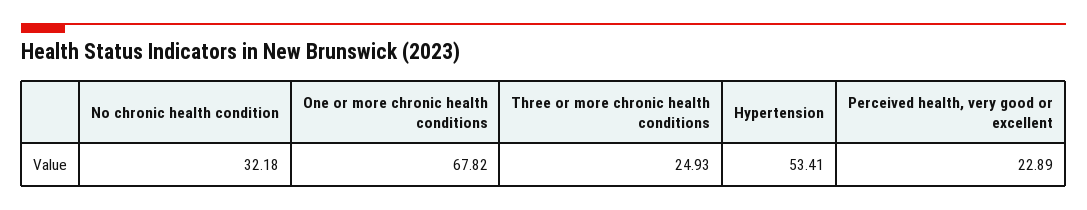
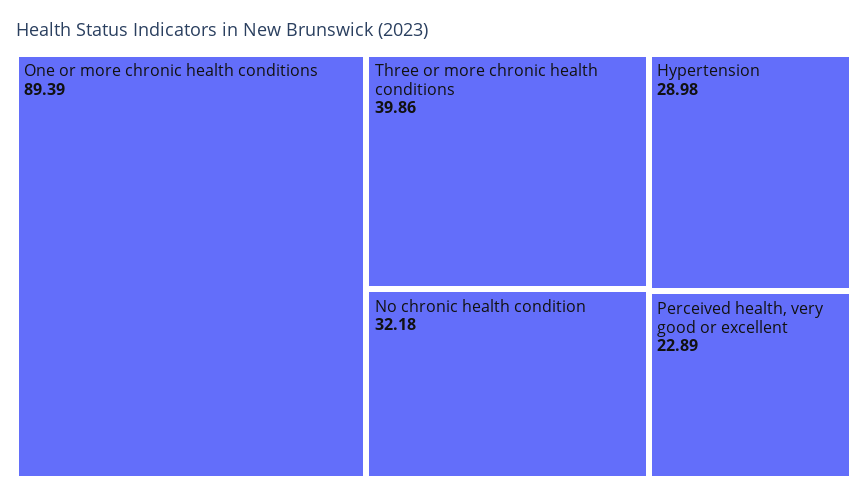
One or more chronic health conditions: 67.82 -> 89.39
Three or more chronic health conditions: 24.93 -> 39.86
Hypertension: 53.41 -> 28.98

